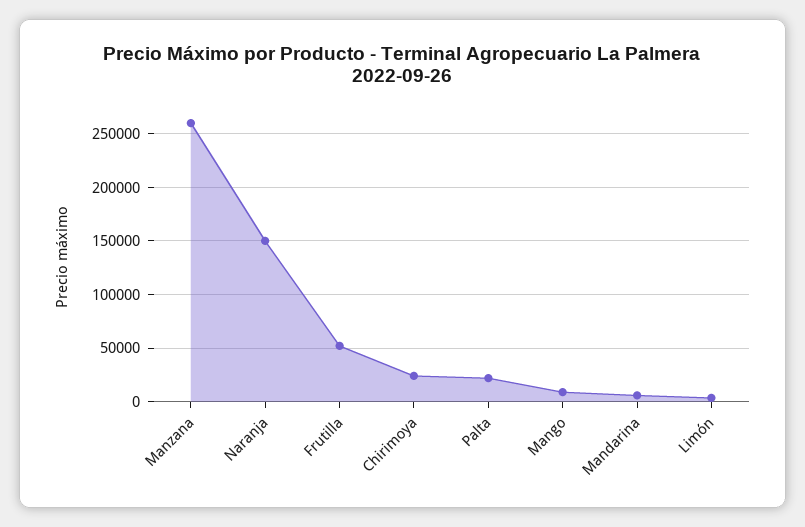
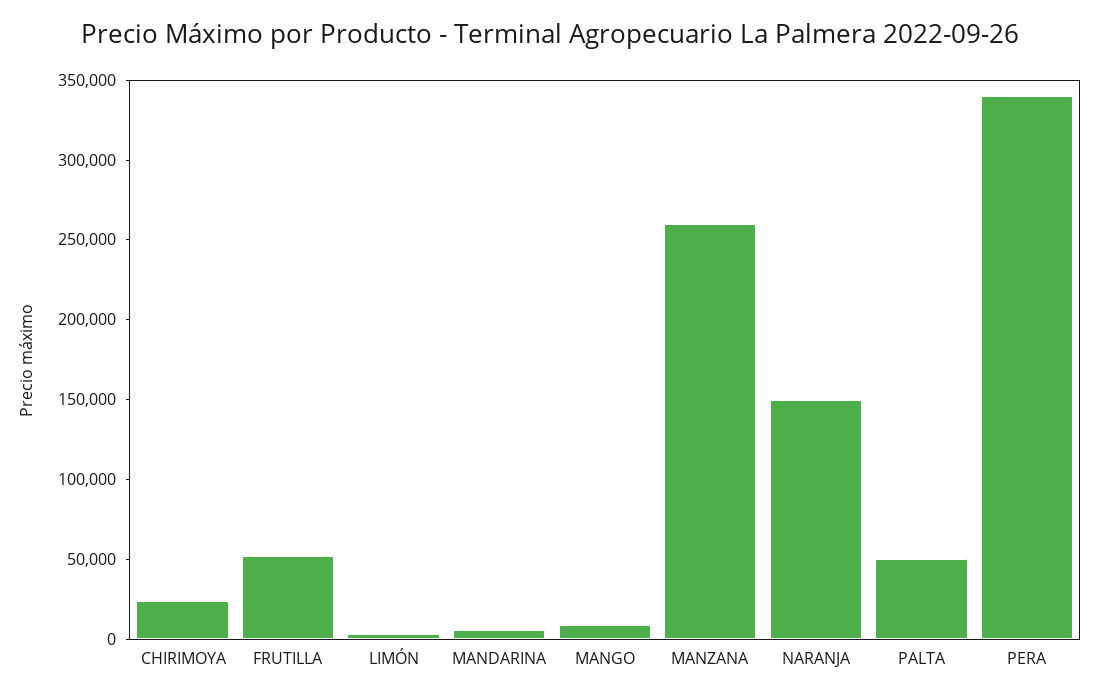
Palta: 20000 -> 50000
PERA: none -> 340000

